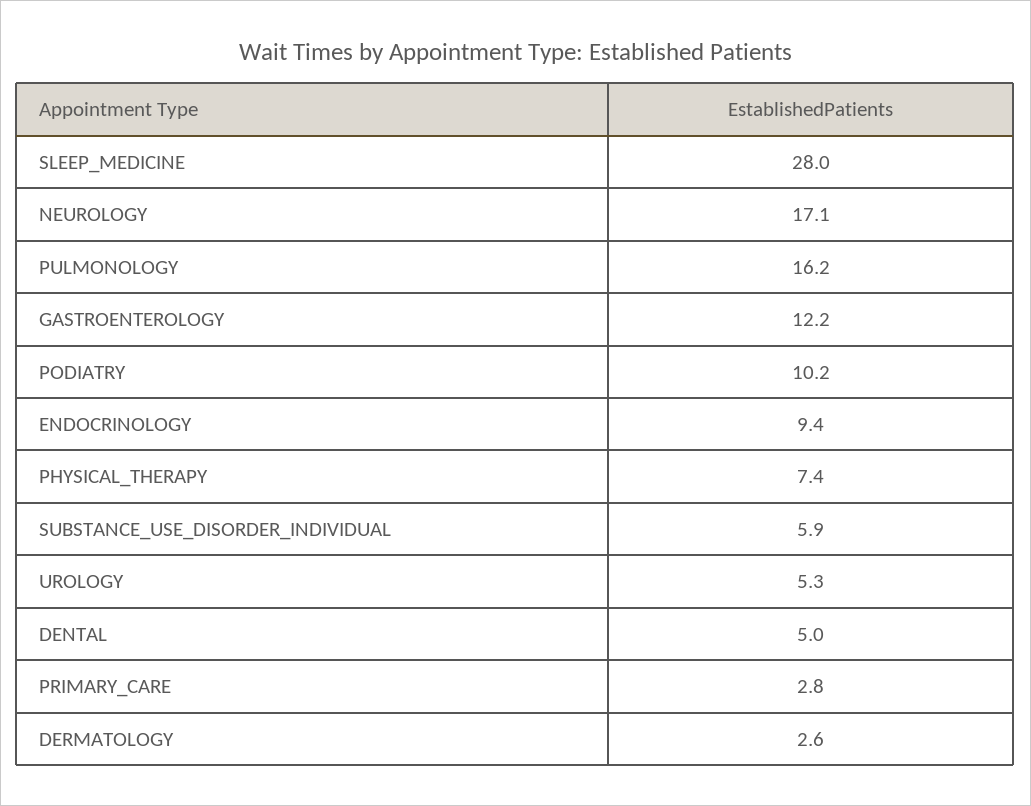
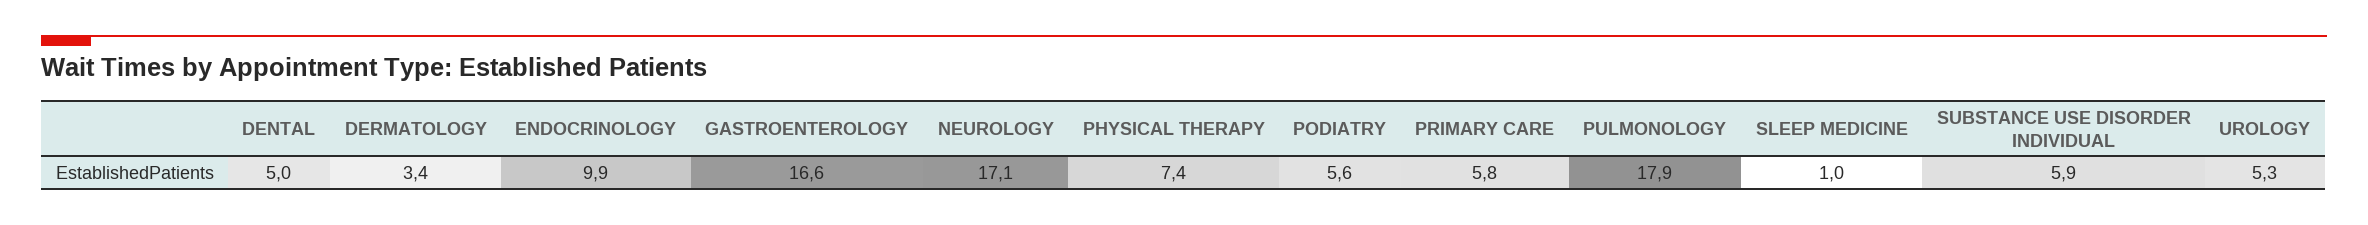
SLEEP_MEDICINE: 28 -> 1
PULMONOLOGY: 16.2 -> 17.9
GASTROENTEROLOGY: 12.2 -> 16.6
PODIATRY: 10.2 -> 5.6
ENDOCRINOLOGY: 9.4 -> 9.9
PRIMARY_CARE: 2.8 -> 5.8
DERMATOLOGY: 2.6 -> 3.4

